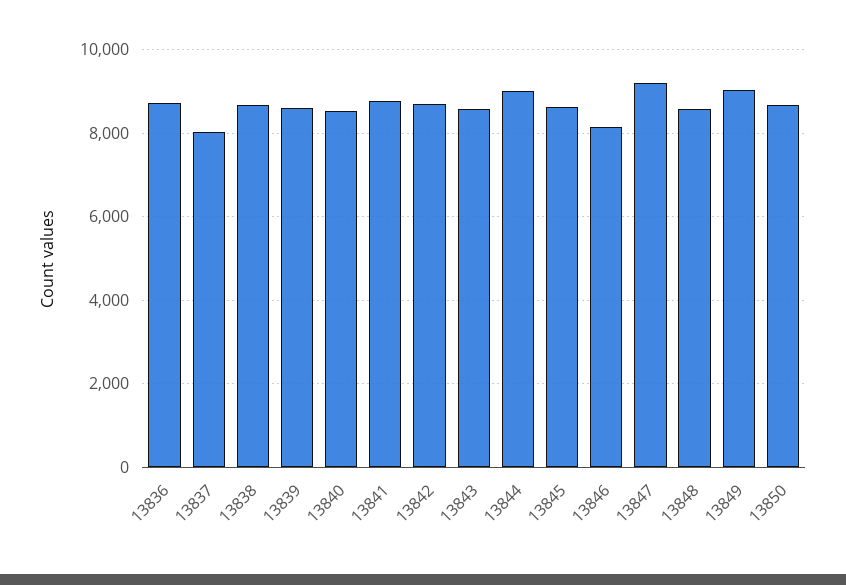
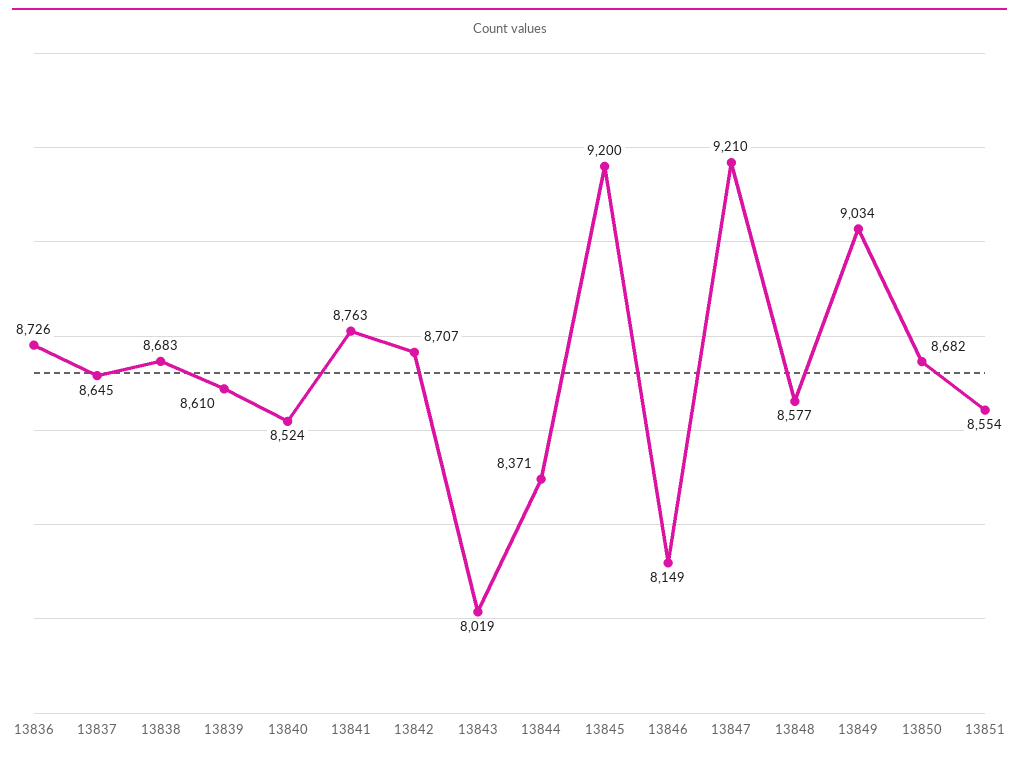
13837: 8000 -> 8645
13843: 8600 -> 8019
13844: 9000 -> 8371
13845: 8600 -> 9200
13851: none -> 8554

